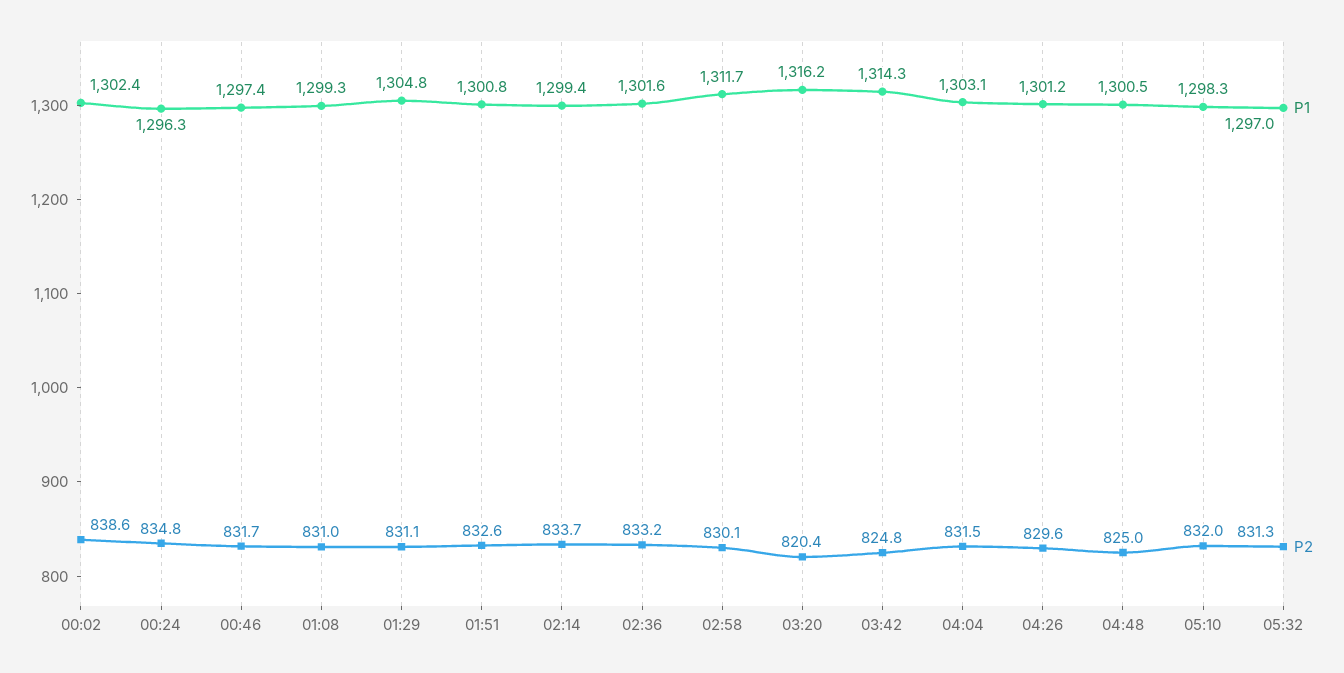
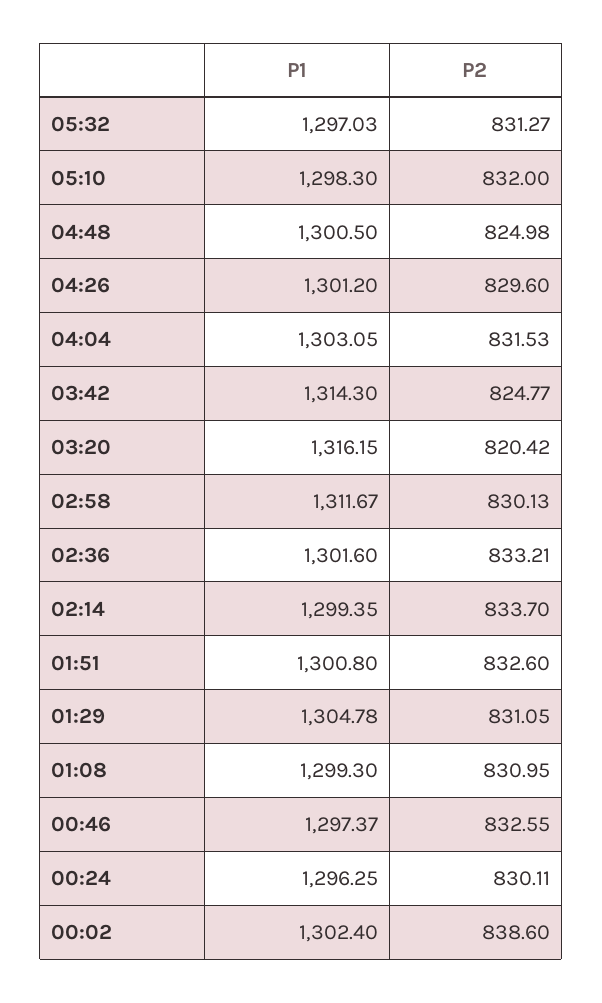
P2, 00:24: 834.8 -> 830.11
P2, 00:46: 831.7 -> 832.55

